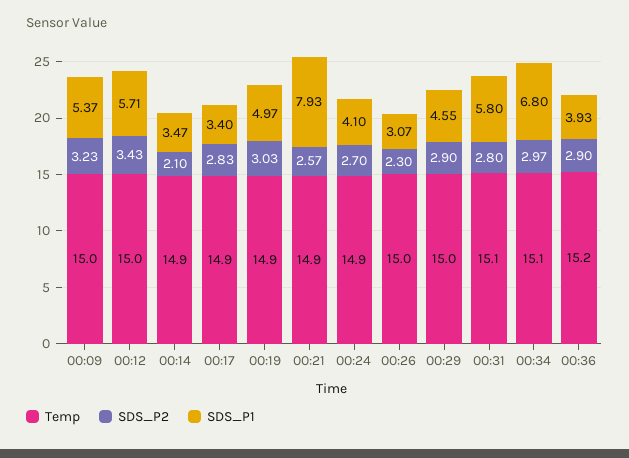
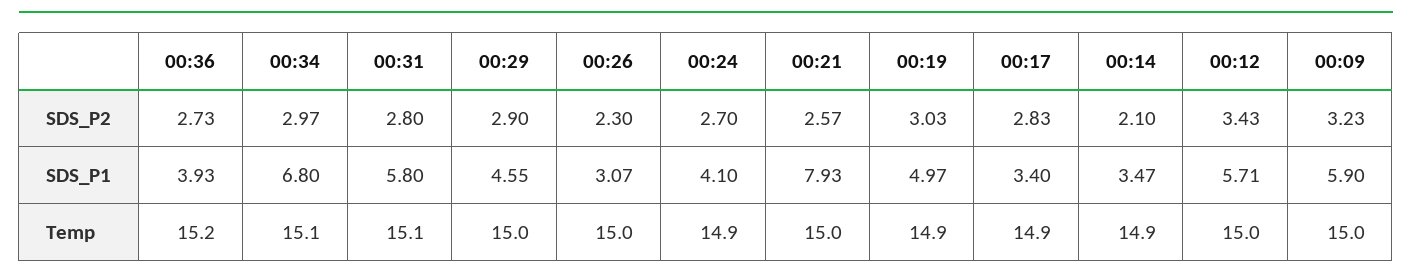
SDS_P1, 00:09: 5.37 -> 5.9
Temp, 00:21: 14.9 -> 15
SDS_P2, 00:36: 2.9 -> 2.73

